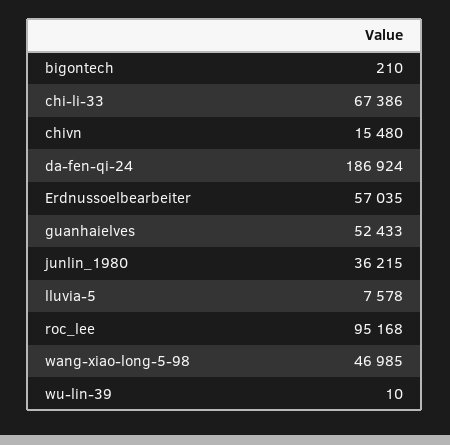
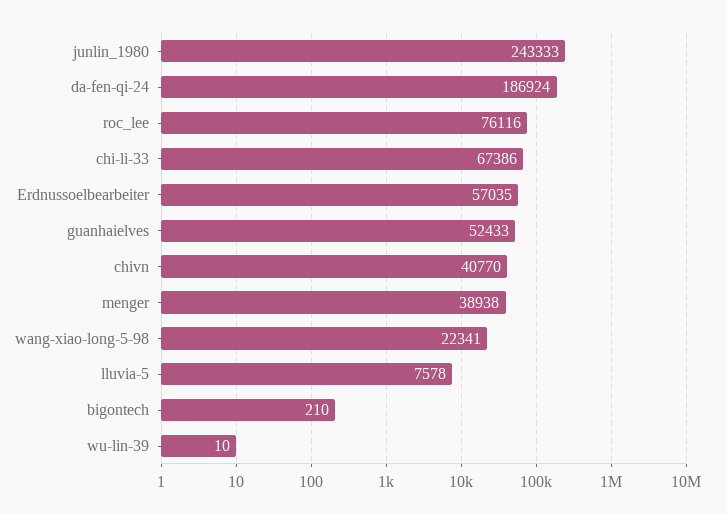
chivn: 15480 -> 40770
junlin_1980: 36215 -> 243333
roc_lee: 95168 -> 76116
wang-xiao-long-5-98: 46985 -> 22341
menger: none -> 38938

